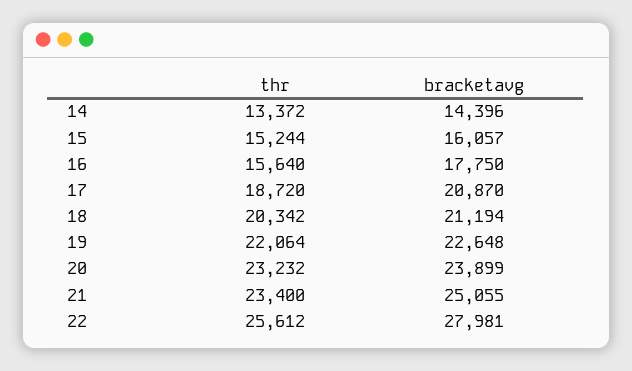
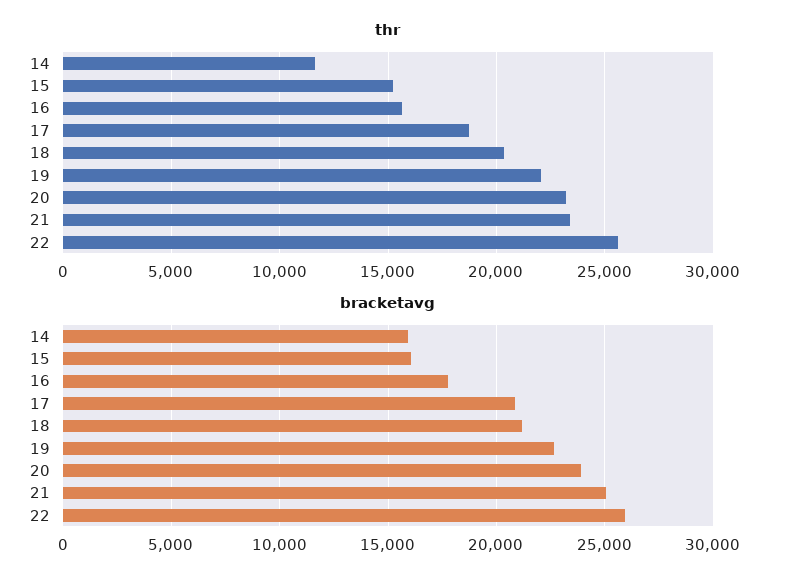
thr, 14: 13372 -> 11500
bracketavg, 14: 14396 -> 16000
bracketavg, 22: 27981 -> 26000

